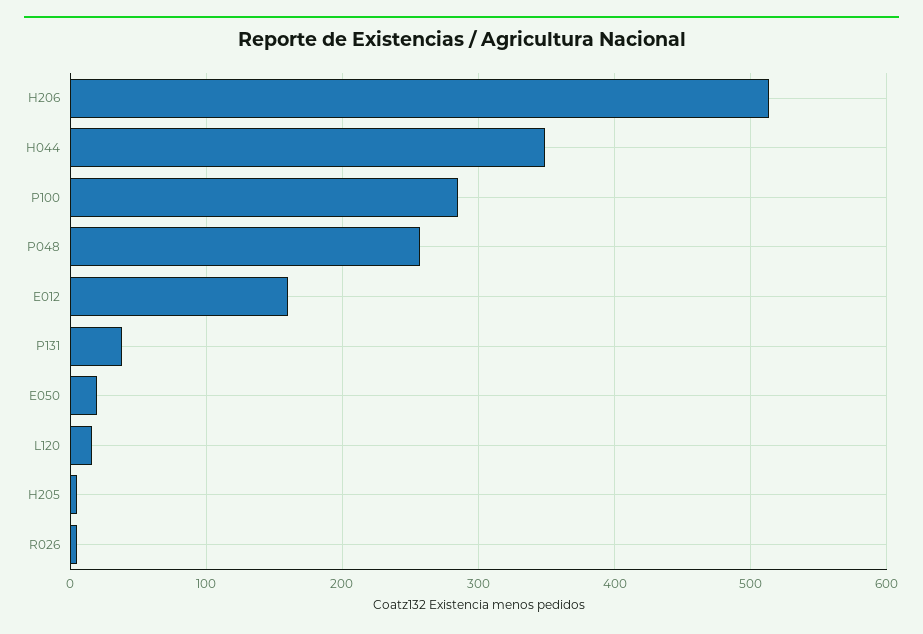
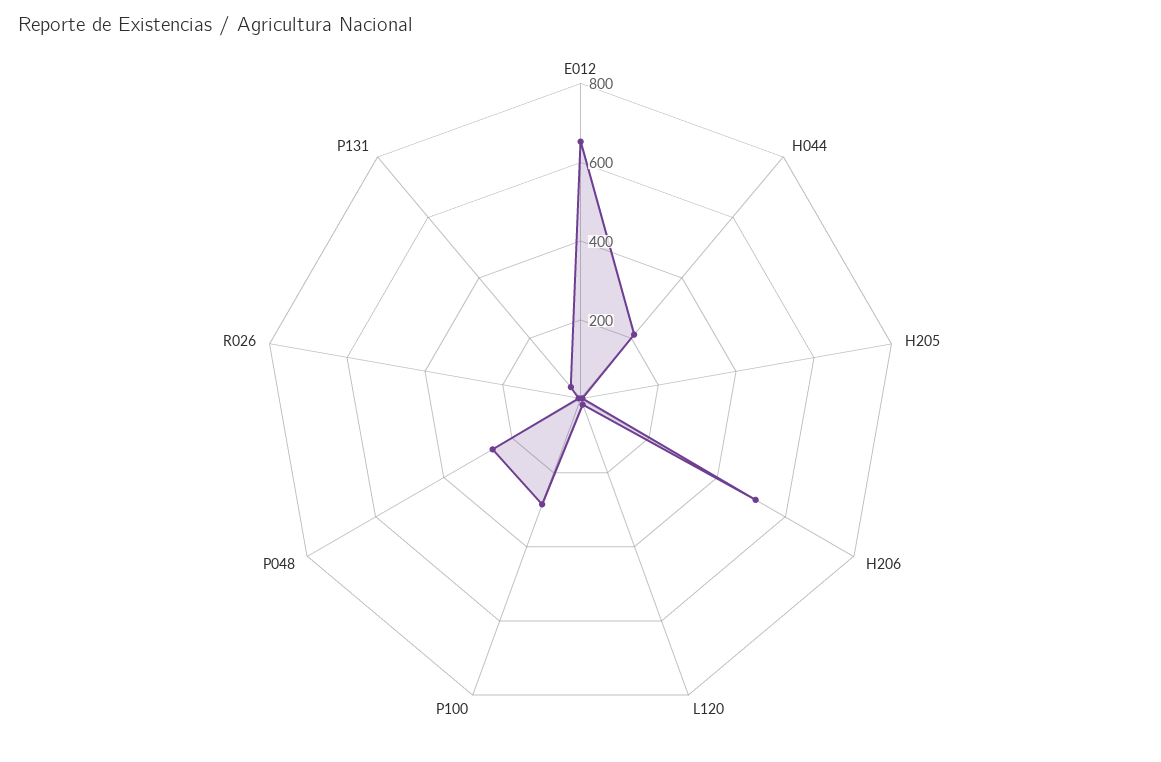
H044: 350 -> 200
E012: 160 -> 650
E050: 20 -> none

